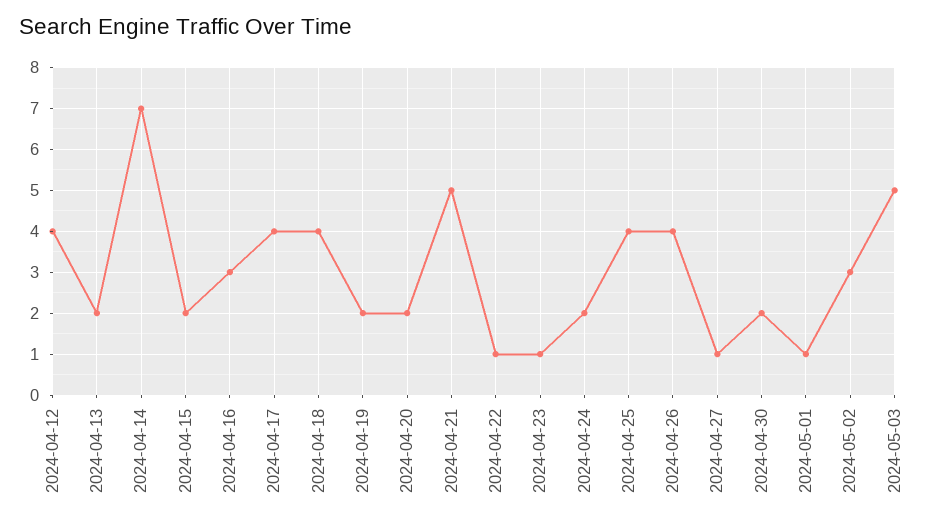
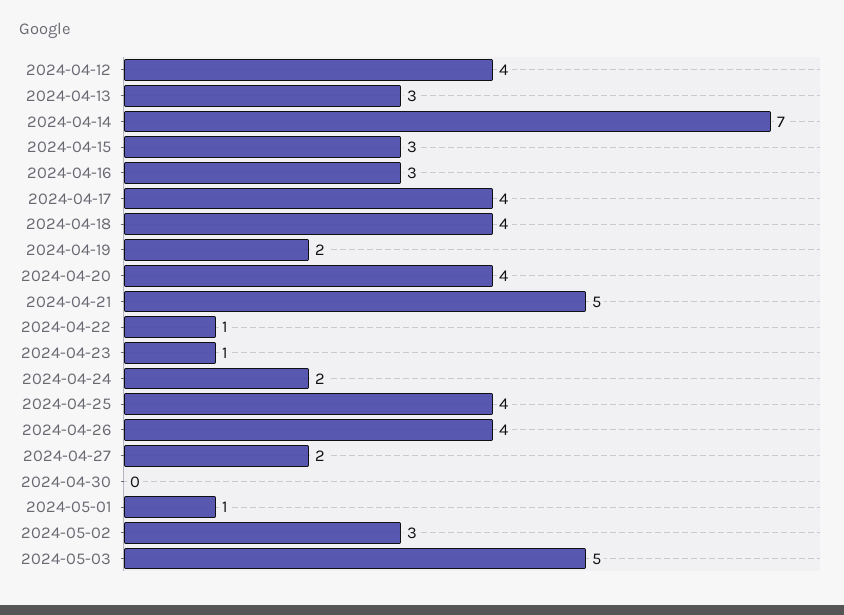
2024-04-13: 2 -> 3
2024-04-15: 2 -> 3
2024-04-20: 2 -> 4
2024-04-27: 1 -> 2
2024-04-30: 2 -> 0

